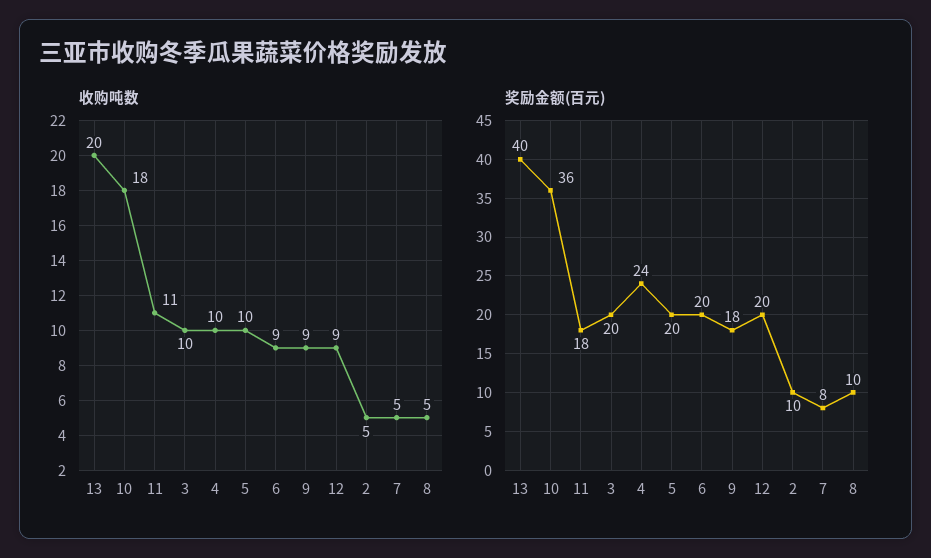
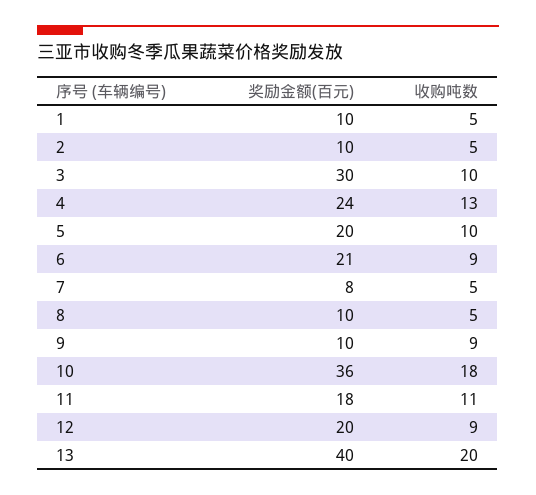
收购吨数, 4: 10 -> 13
奖励金额(百元), 3: 20 -> 30
奖励金额(百元), 6: 20 -> 21
奖励金额(百元), 9: 18 -> 10
奖励金额(百元), 1: none -> 10
收购吨数, 1: none -> 5

